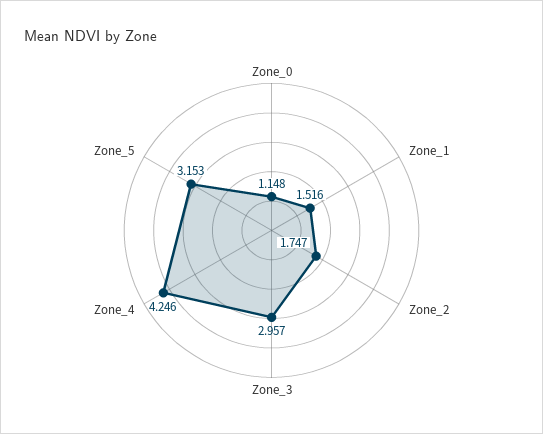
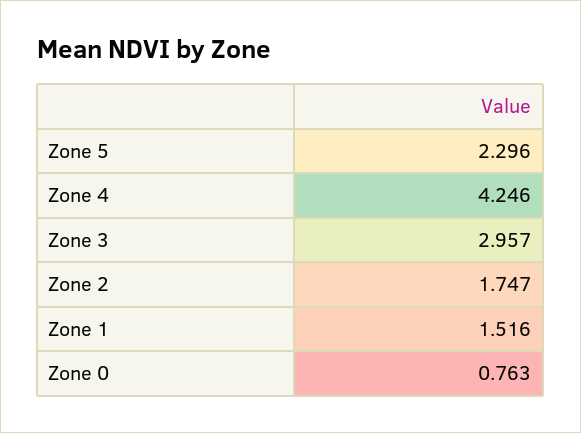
Zone_0: 1.148 -> 0.763
Zone_5: 3.153 -> 2.296

